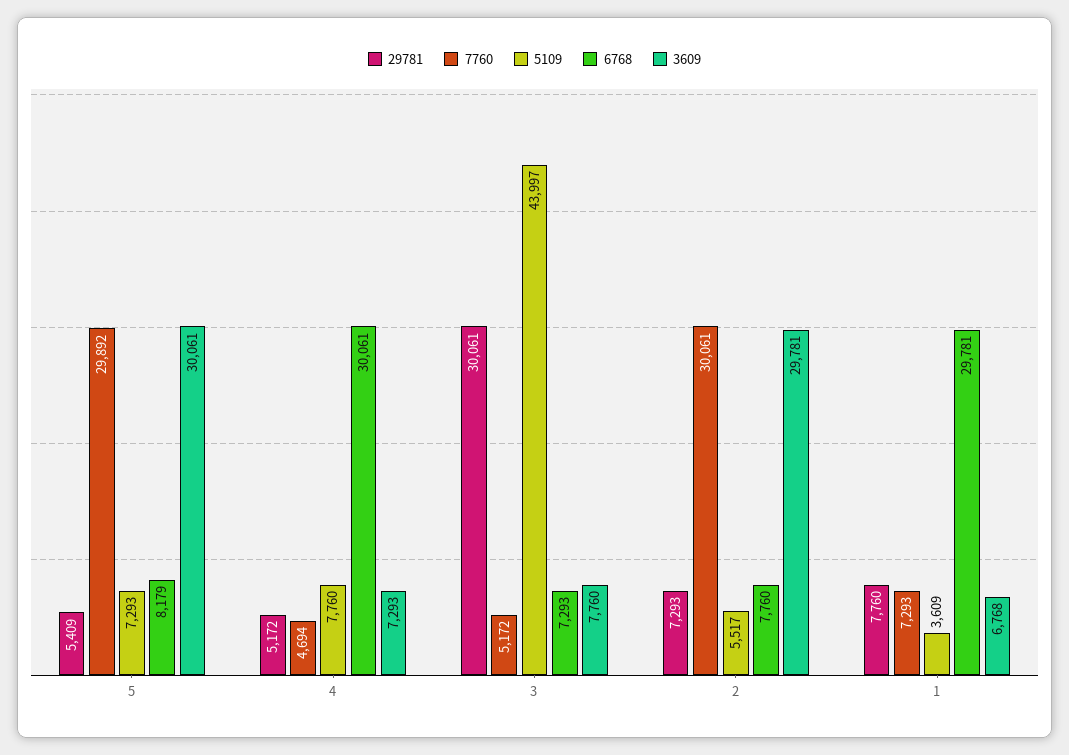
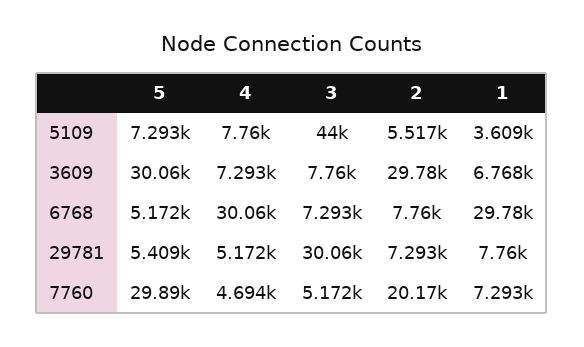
6768, 5: 8179 -> 5172
7760, 2: 30061 -> 20170

